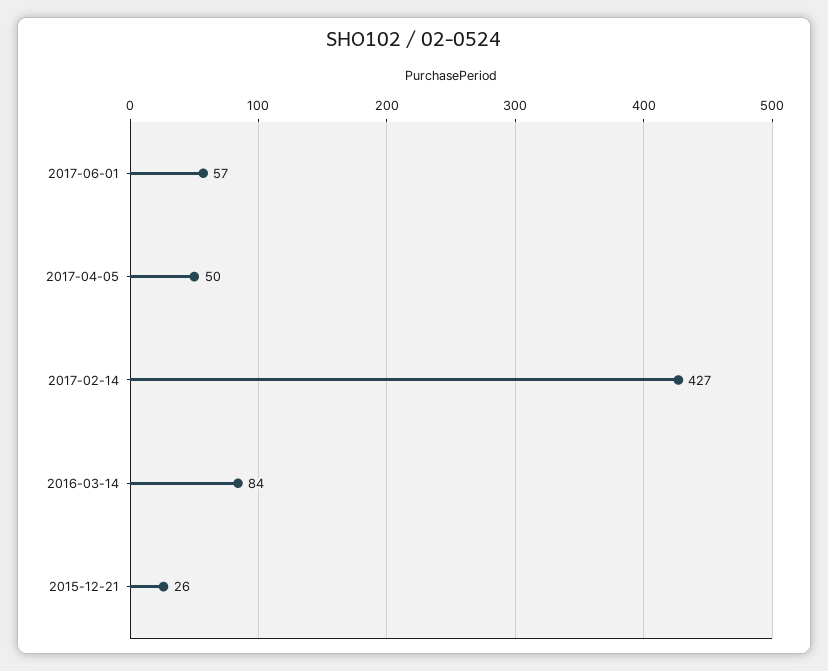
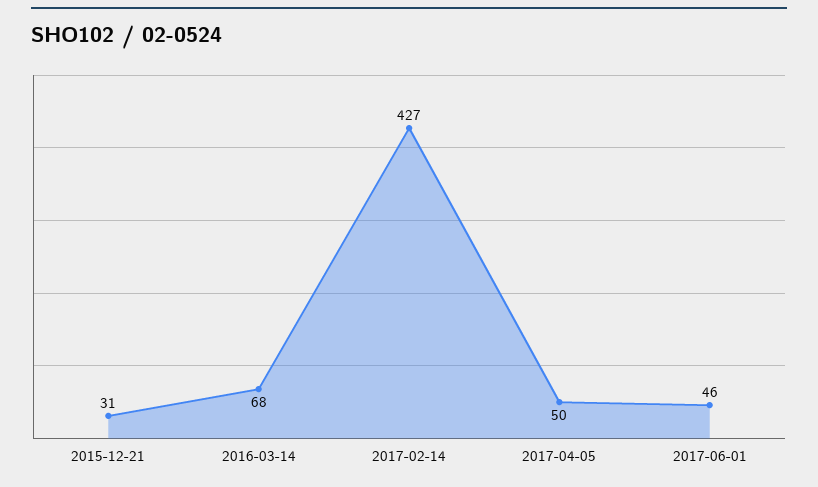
2017-06-01: 57 -> 46
2016-03-14: 84 -> 68
2015-12-21: 26 -> 31

